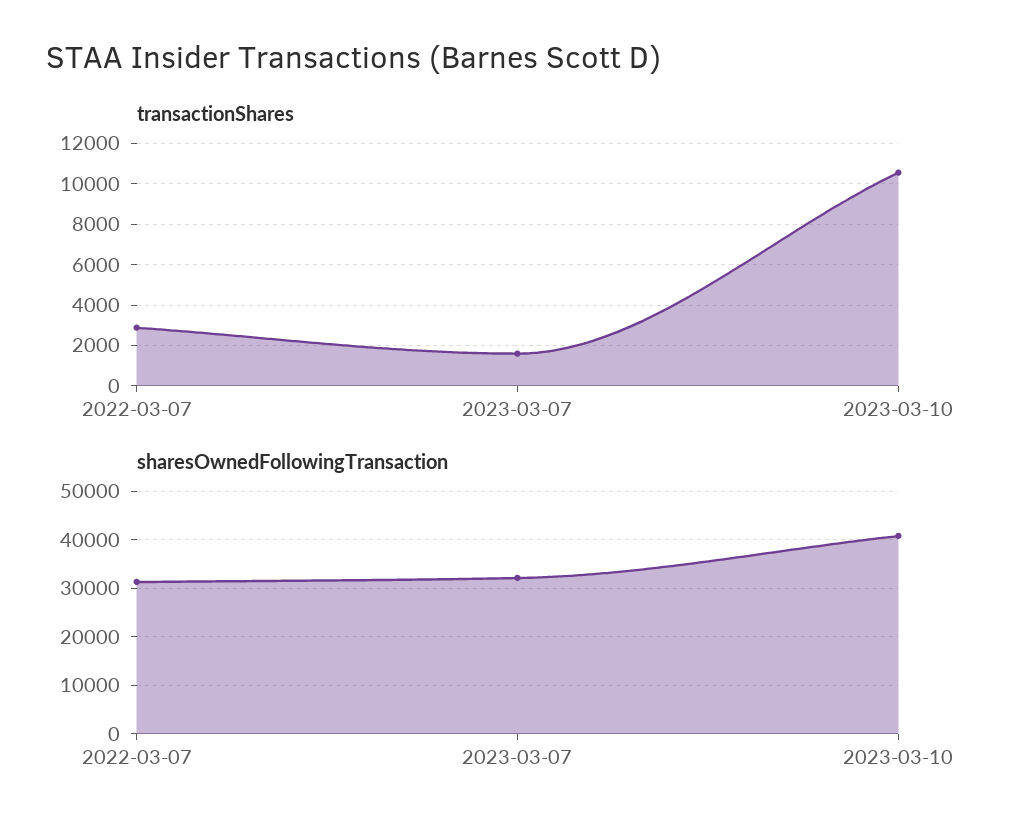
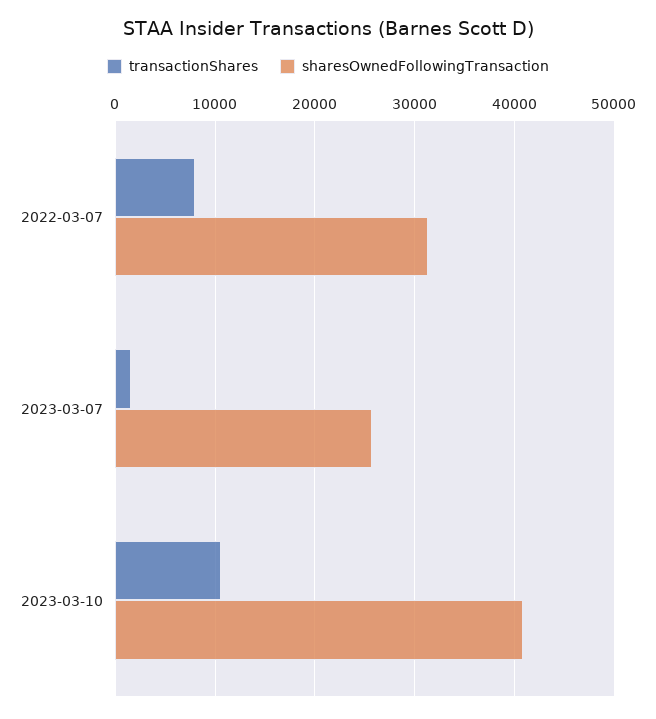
transactionShares, 2022-03-07: 3000 -> 8000
sharesOwnedFollowingTransaction, 2023-03-07: 32000 -> 26000

